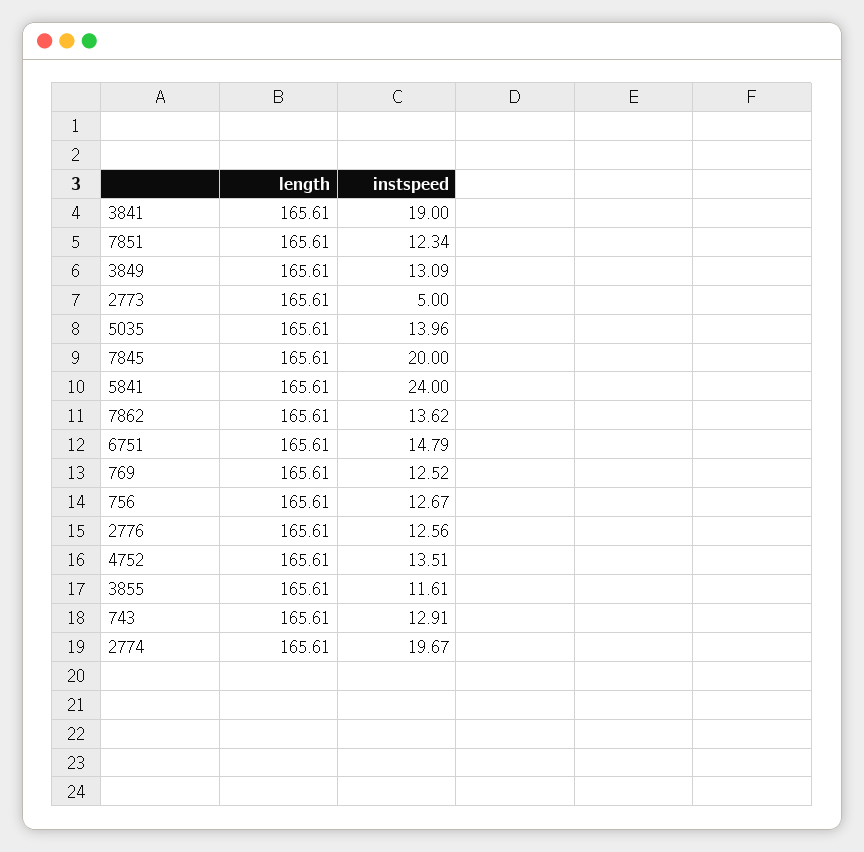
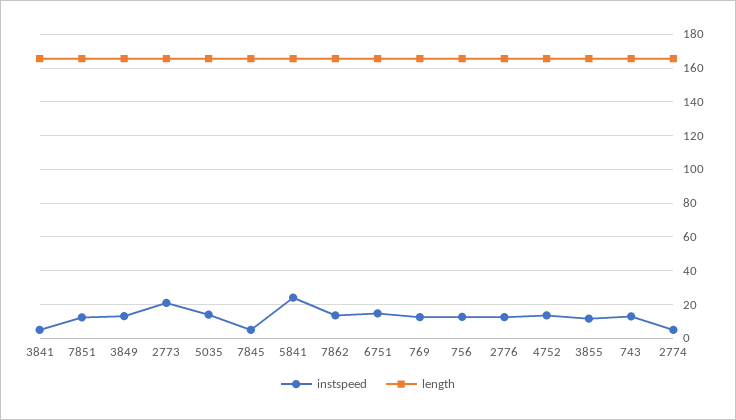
instspeed, 3841: 19 -> 5
instspeed, 2773: 5 -> 20
instspeed, 7845: 20 -> 5
instspeed, 2774: 19.67 -> 5

